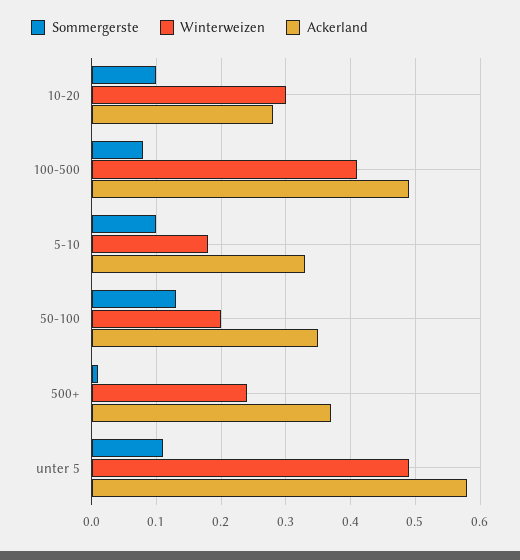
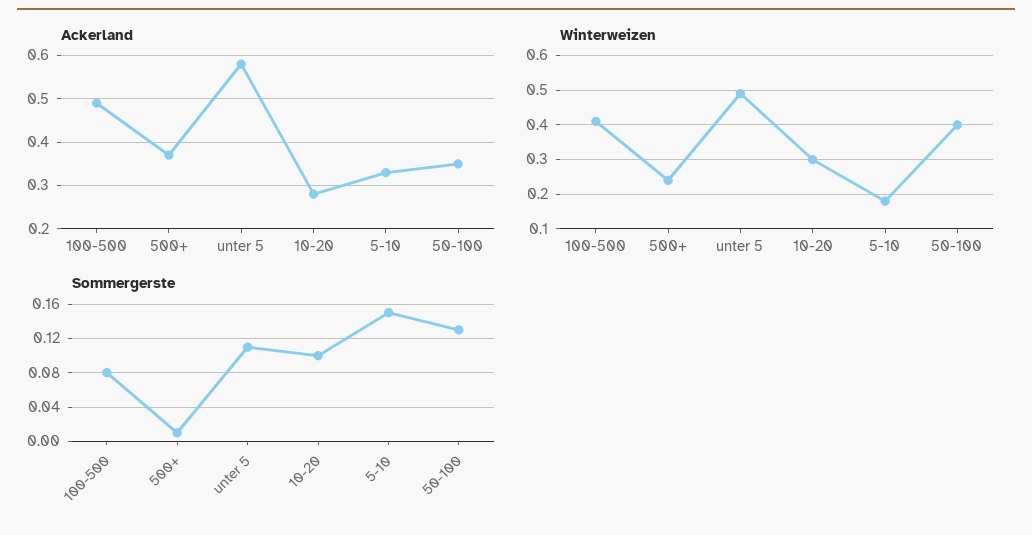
Sommergerste, 5-10: 0.1 -> 0.15
Winterweizen, 50-100: 0.2 -> 0.4

